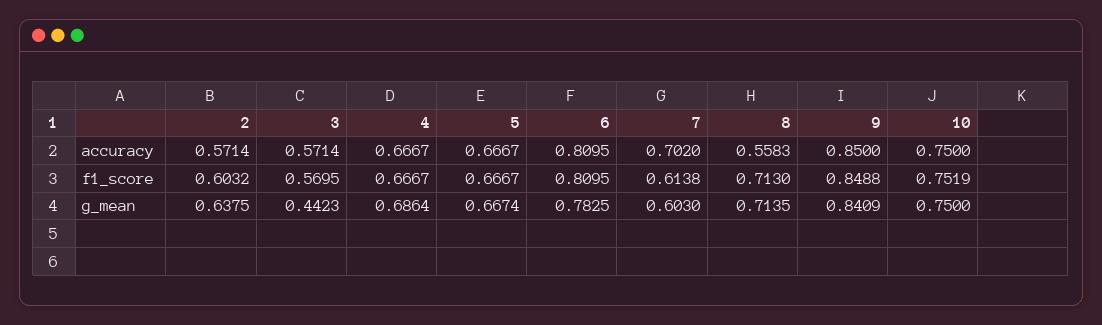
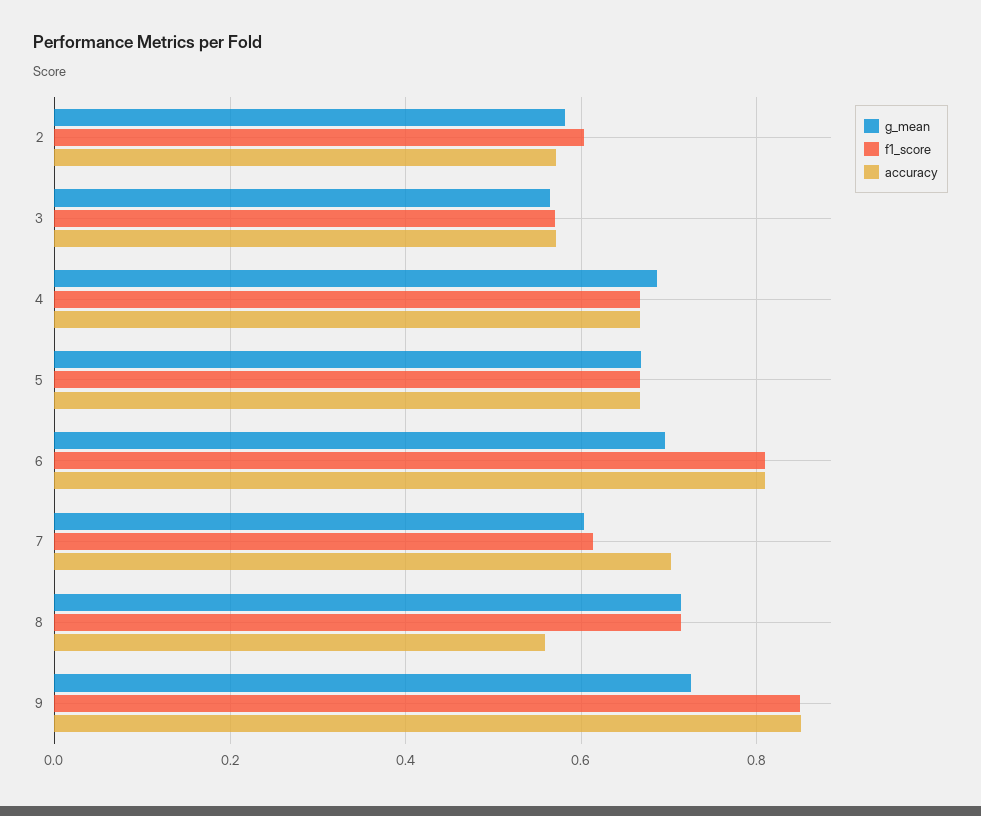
accuracy, 10: 0.75 -> none
f1_score, 10: 0.7519 -> none
g_mean, 2: 0.6375 -> 0.58
g_mean, 3: 0.4423 -> 0.56
g_mean, 6: 0.7825 -> 0.7
g_mean, 9: 0.8409 -> 0.72
g_mean, 10: 0.75 -> none

